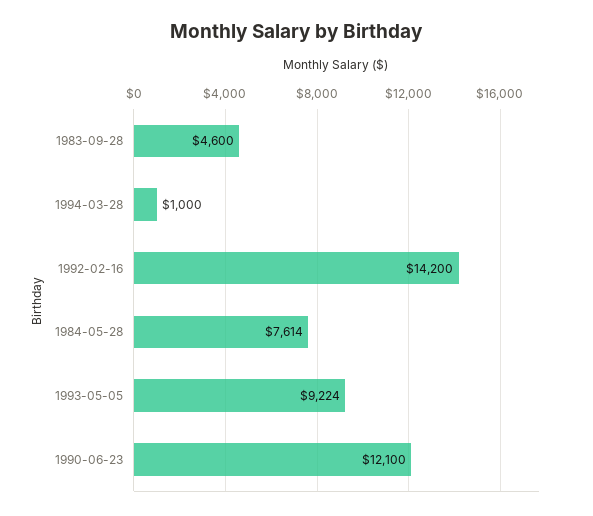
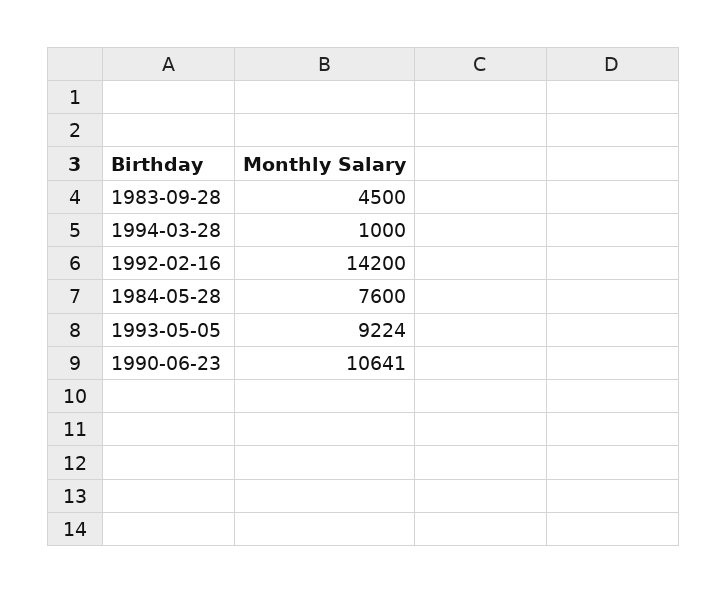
1983-09-28: 4600 -> 4500
1984-05-28: 7614 -> 7600
1990-06-23: 12100 -> 10641

